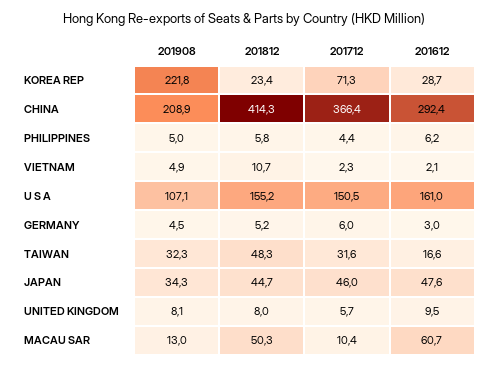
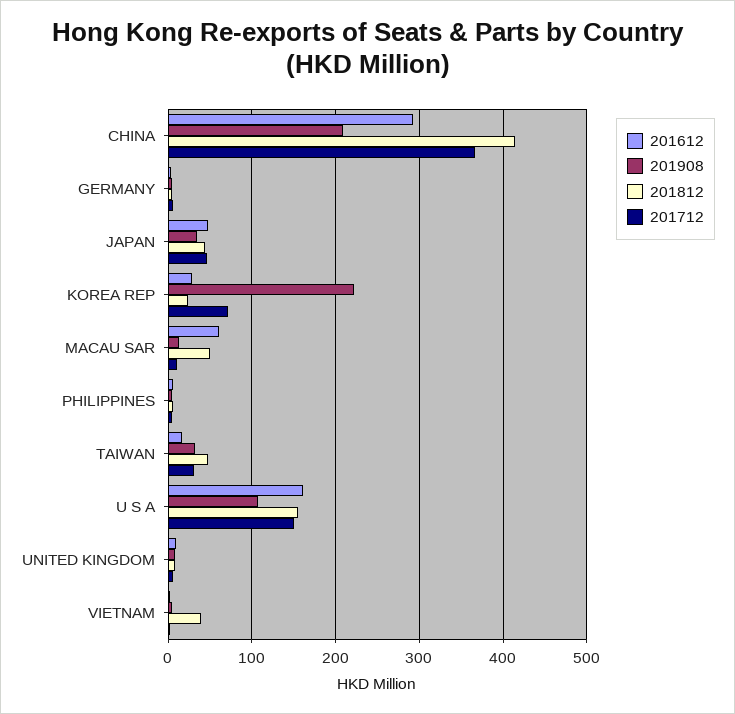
201812, VIETNAM: 10.7 -> 40

